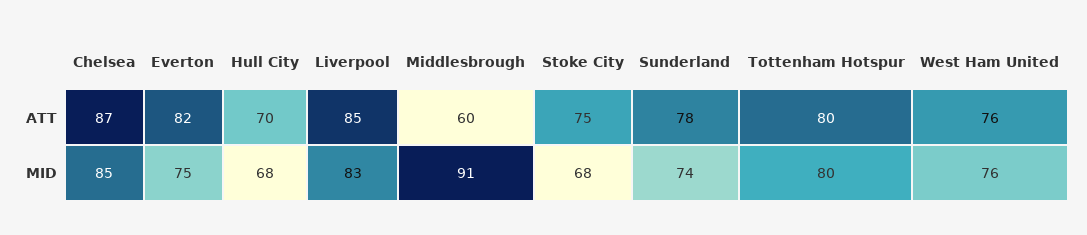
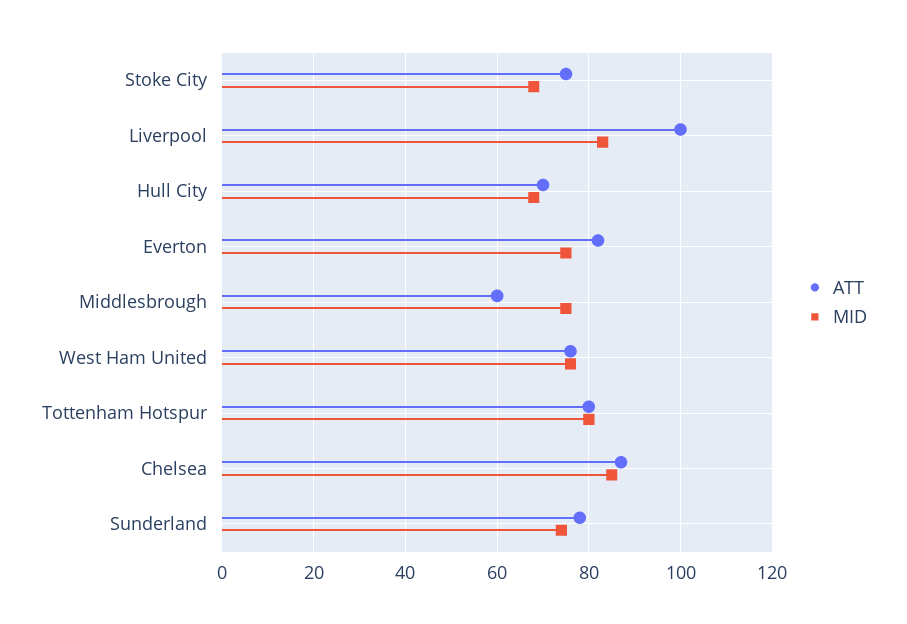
ATT, Liverpool: 85 -> 100
MID, Middlesbrough: 91 -> 75

